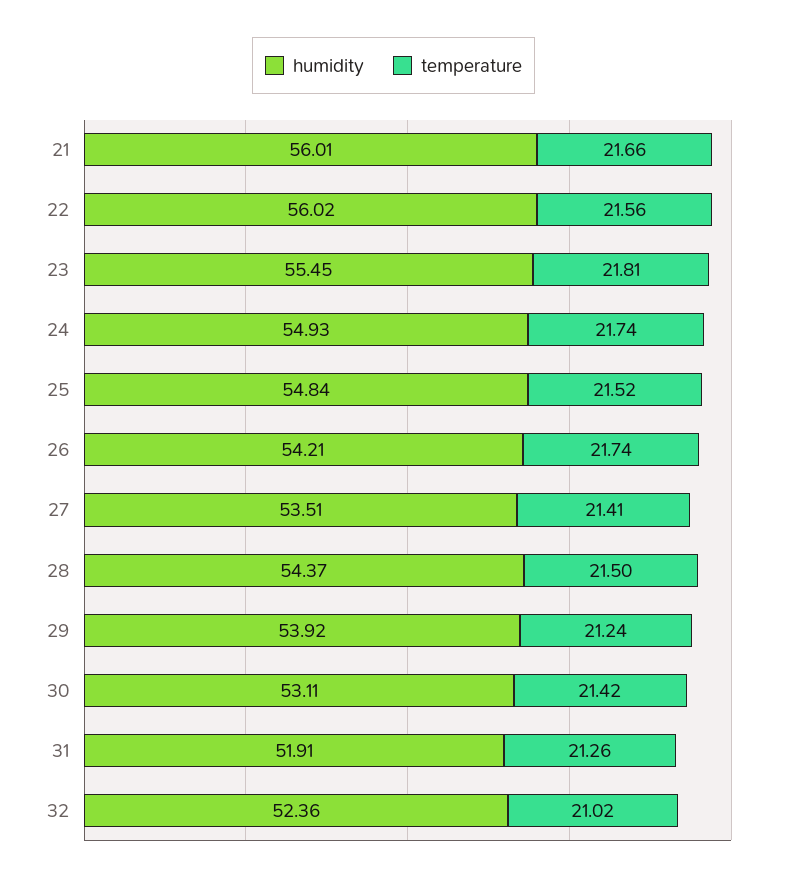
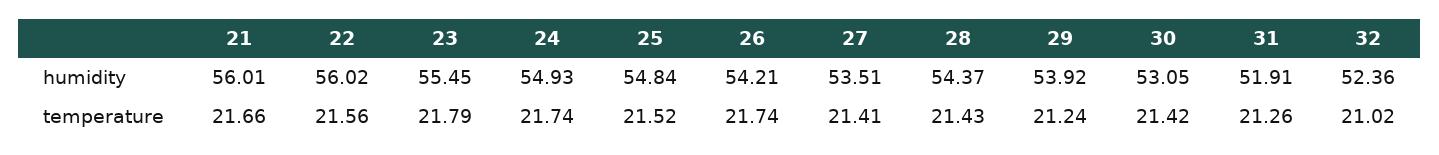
temperature, 23: 21.81 -> 21.79
temperature, 28: 21.5 -> 21.43
humidity, 30: 53.11 -> 53.05

